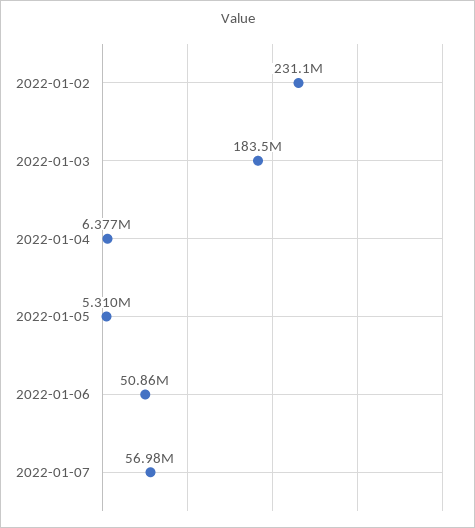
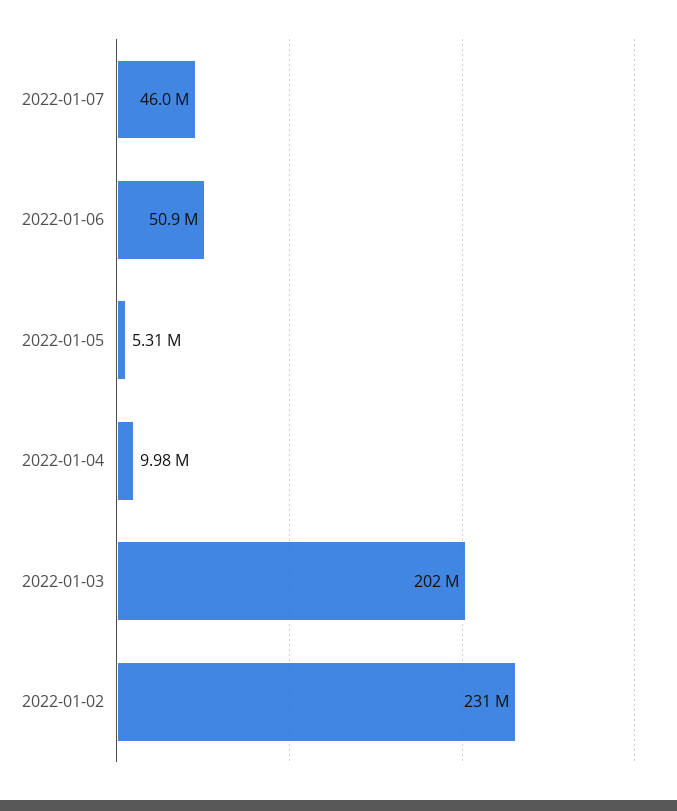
2022-01-03: 183500000 -> 202000000
2022-01-04: 6377000 -> 9980000
2022-01-07: 56980000 -> 46000000

